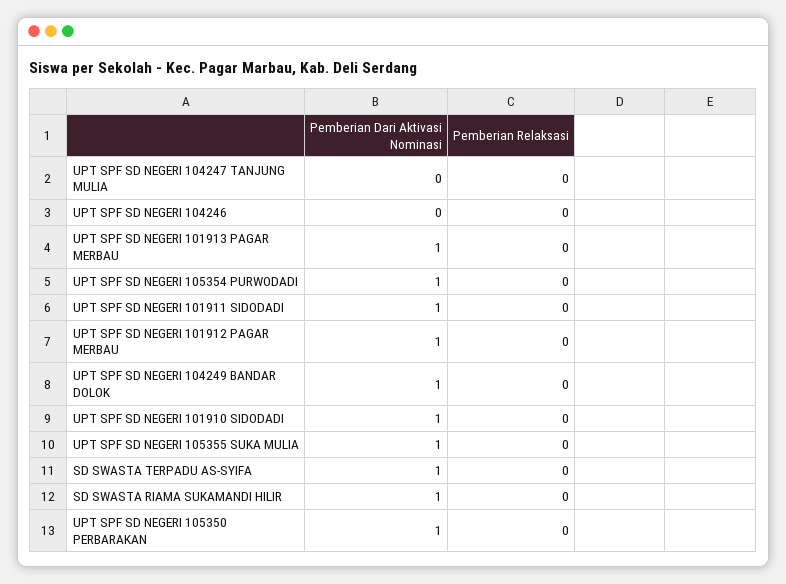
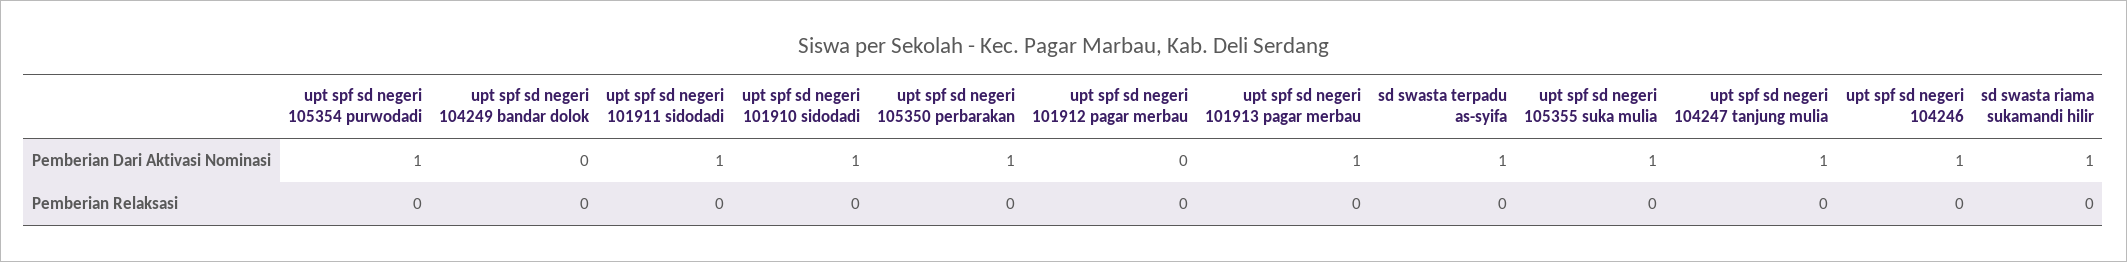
Pemberian Dari Aktivasi Nominasi, UPT SPF SD NEGERI 104247 TANJUNG MULIA: 0 -> 1
Pemberian Dari Aktivasi Nominasi, UPT SPF SD NEGERI 104246: 0 -> 1
Pemberian Dari Aktivasi Nominasi, UPT SPF SD NEGERI 101912 PAGAR MERBAU: 1 -> 0
Pemberian Dari Aktivasi Nominasi, UPT SPF SD NEGERI 104249 BANDAR DOLOK: 1 -> 0

